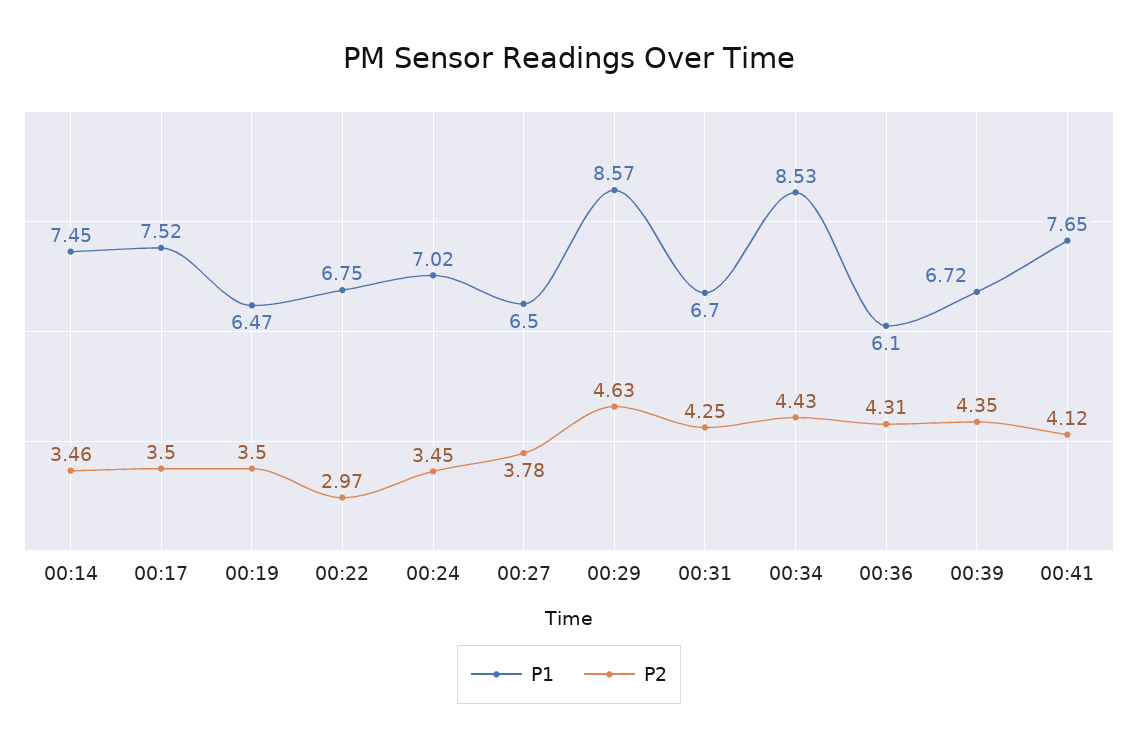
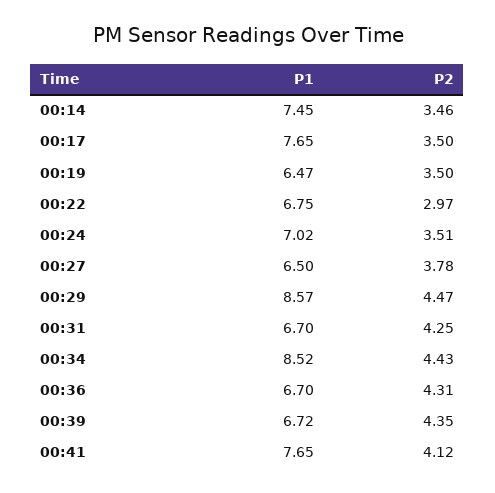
P1, 00:17: 7.52 -> 7.65
P2, 00:24: 3.45 -> 3.51
P2, 00:29: 4.63 -> 4.47
P1, 00:34: 8.53 -> 8.52
P1, 00:36: 6.1 -> 6.7

